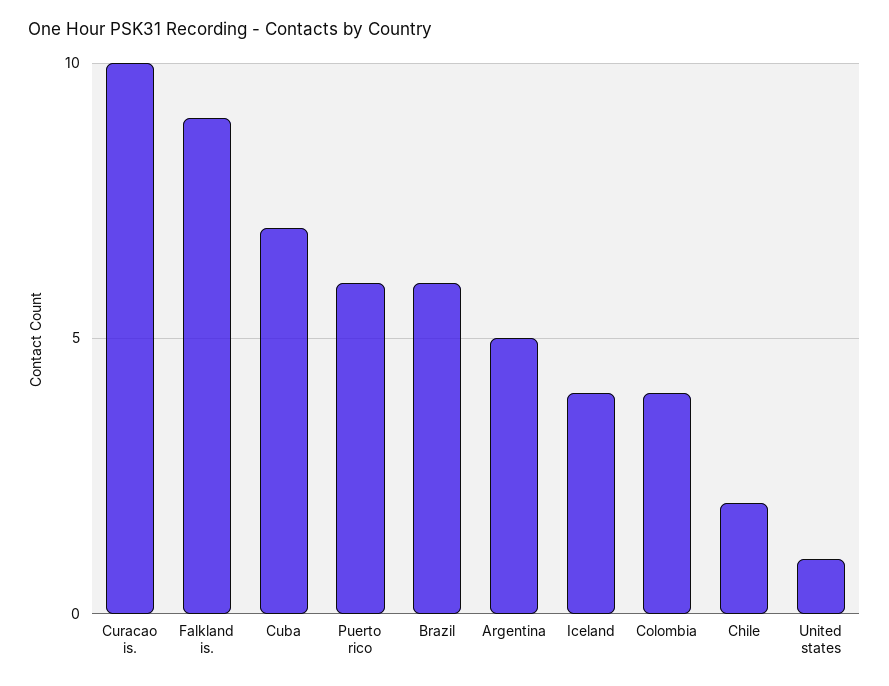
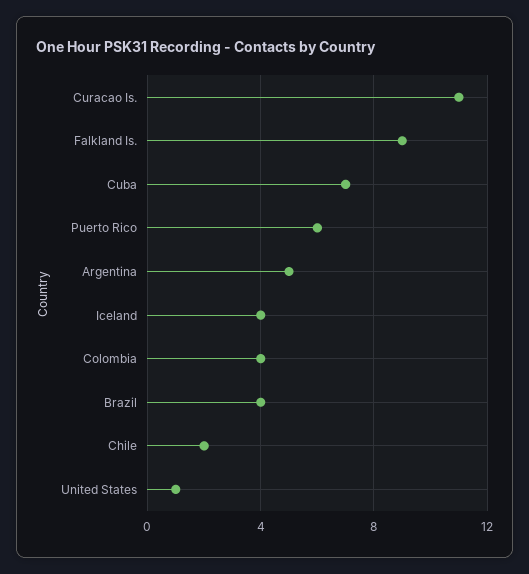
Curacao is.: 10 -> 11
Brazil: 6 -> 4

